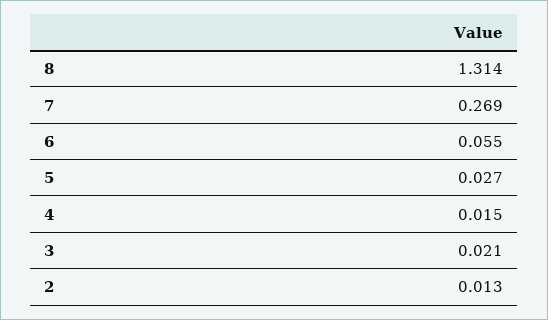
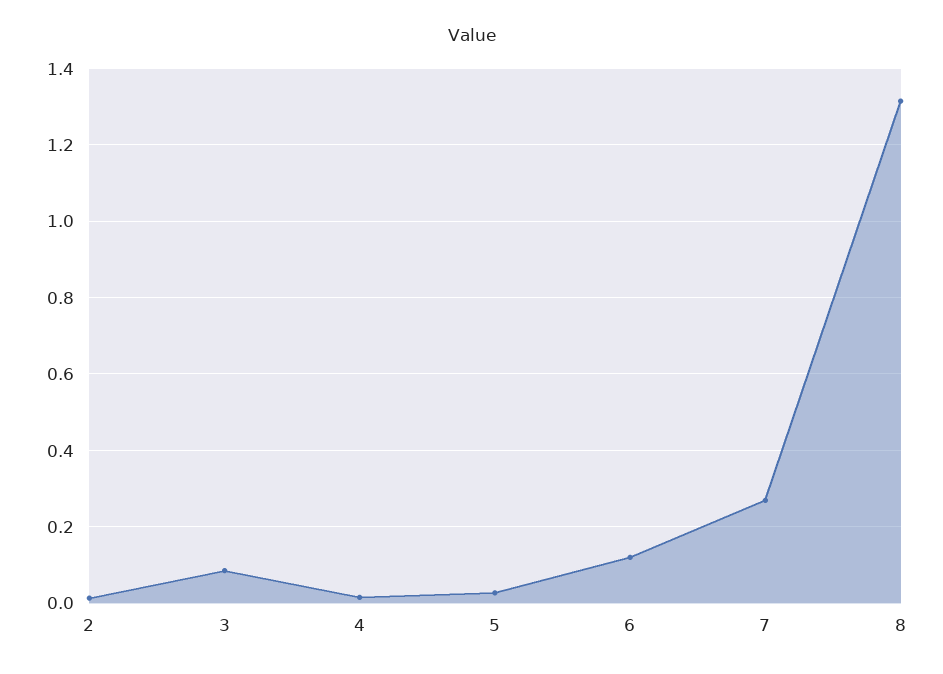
6: 0.055 -> 0.12
3: 0.021 -> 0.08

